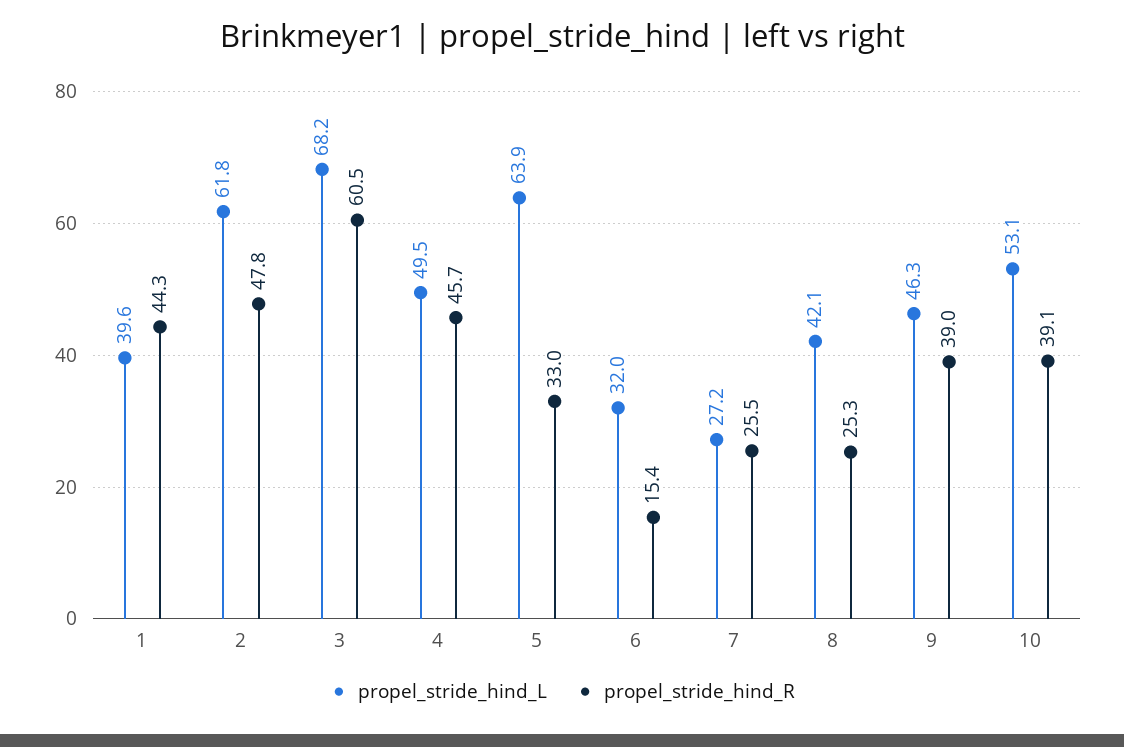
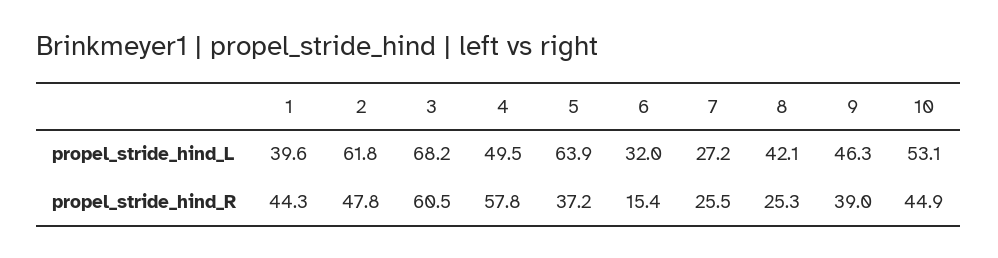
propel_stride_hind_R, 4: 45.7 -> 57.8
propel_stride_hind_R, 5: 33 -> 37.2
propel_stride_hind_R, 10: 39.1 -> 44.9

